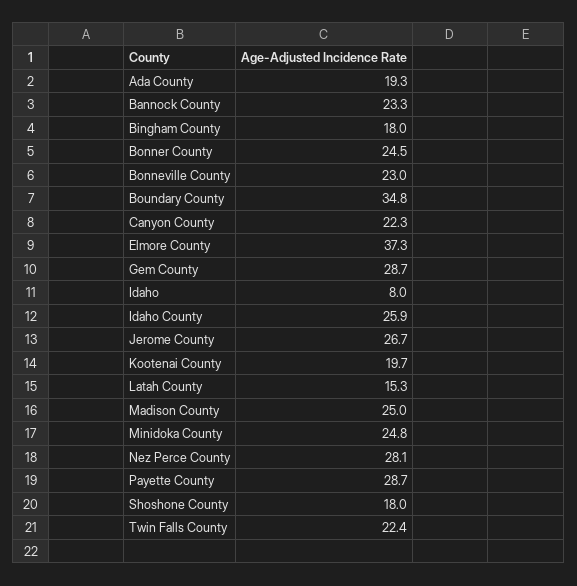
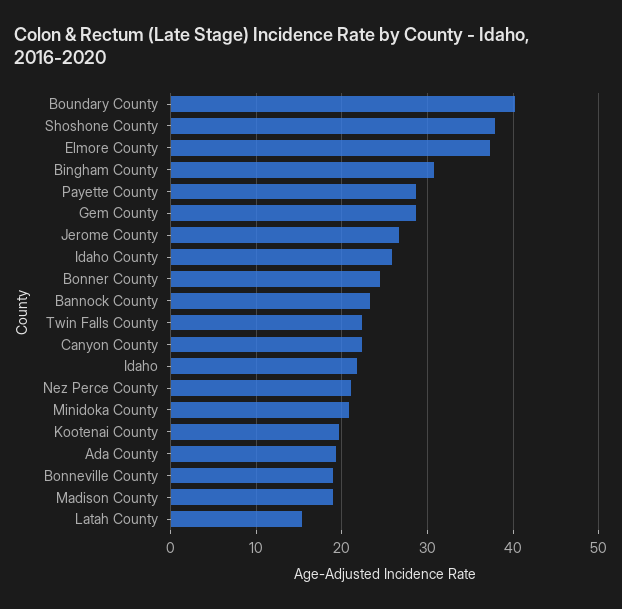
Bingham County: 18 -> 31
Bonneville County: 23 -> 19
Boundary County: 34.8 -> 40
Idaho: 8 -> 22
Madison County: 25 -> 19
Minidoka County: 24.8 -> 21
Nez Perce County: 28.1 -> 21
Shoshone County: 18 -> 38

